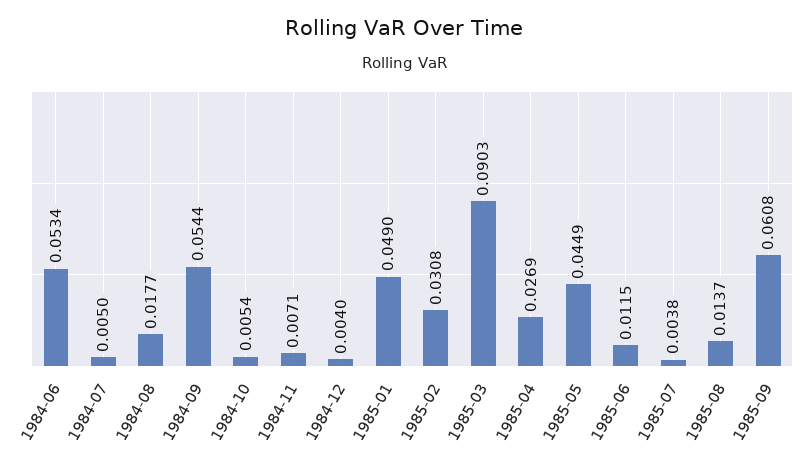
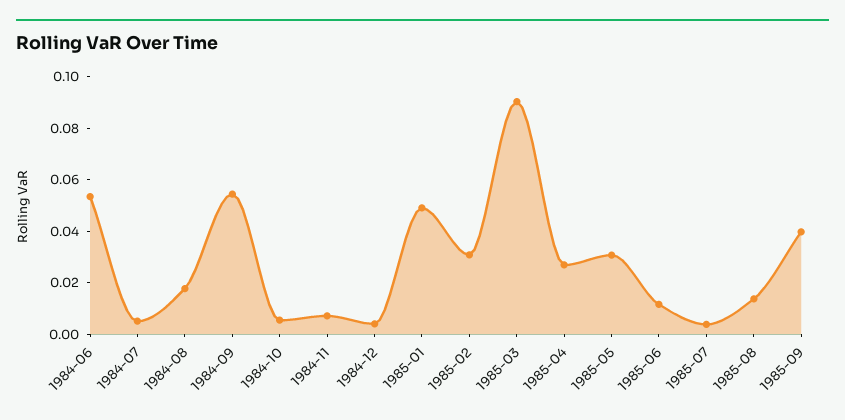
1985-05: 0.0449 -> 0.03
1985-09: 0.0608 -> 0.04

